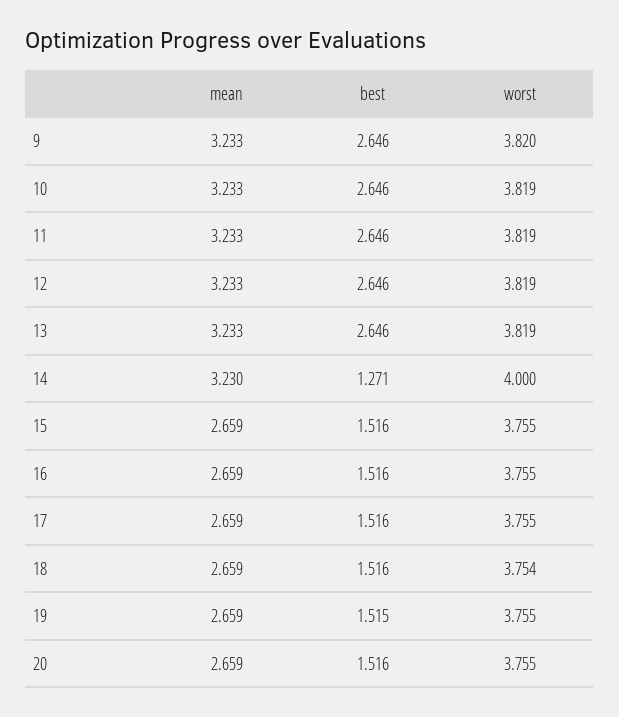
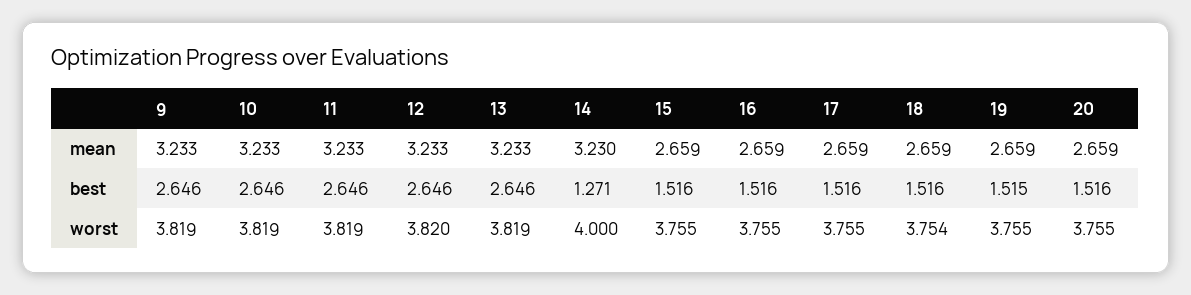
worst, 9: 3.82 -> 3.819
worst, 12: 3.819 -> 3.82

